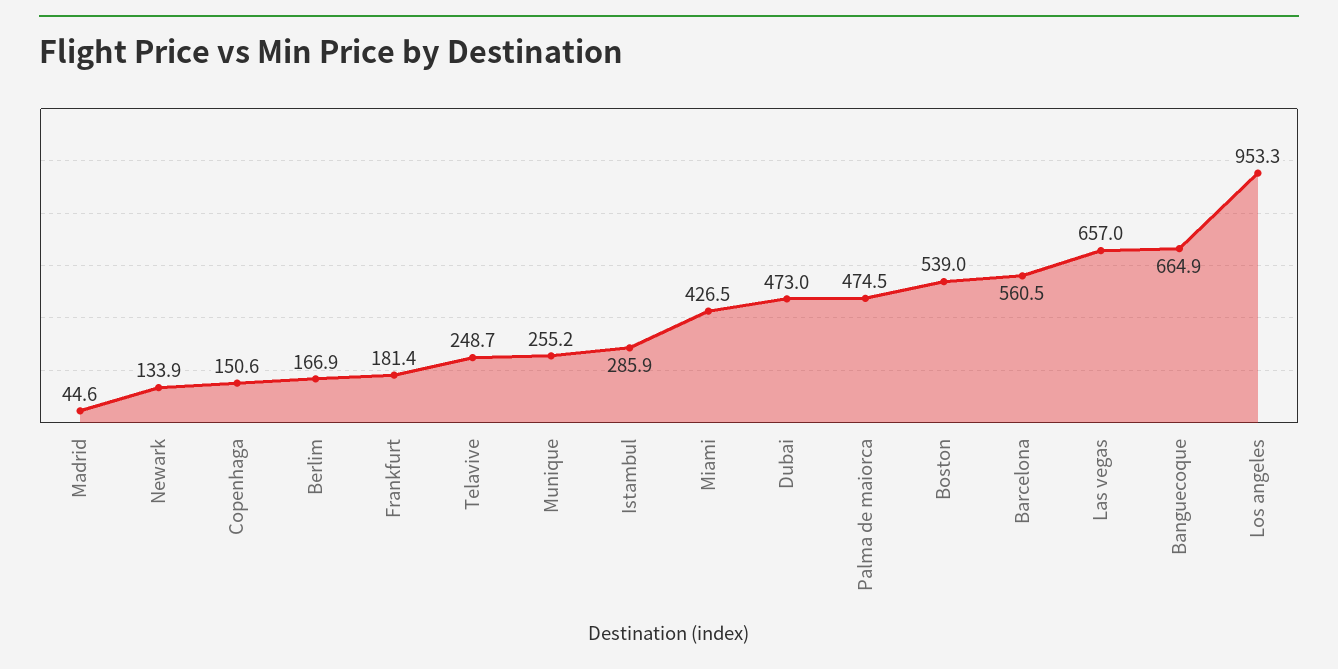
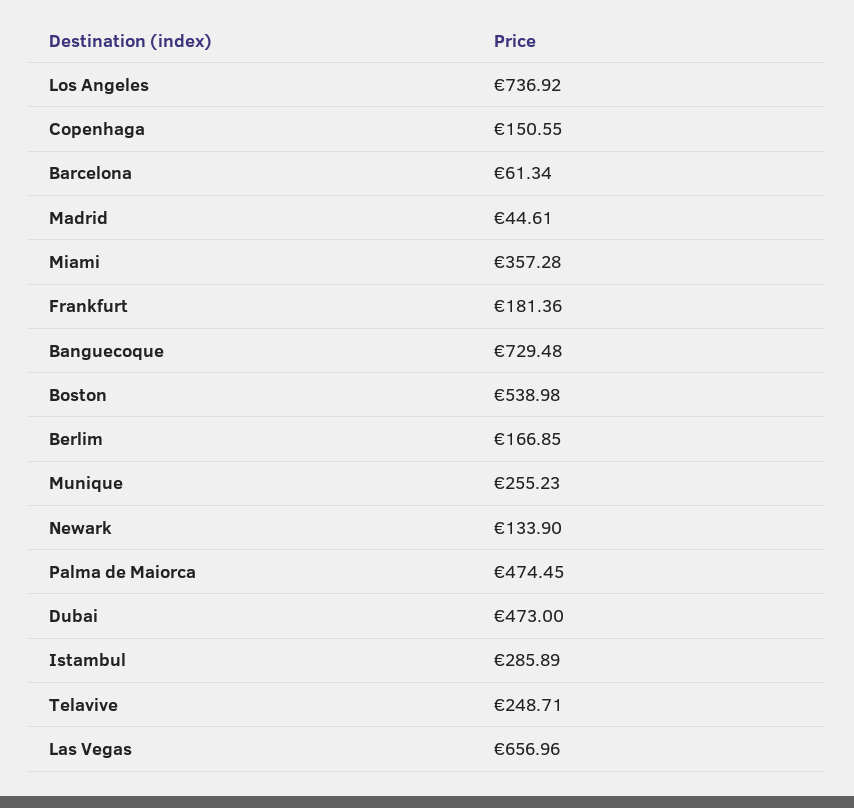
Miami: 426.5 -> 357.28
Barcelona: 560.5 -> 61.34
Banguecoque: 664.9 -> 729.48
Los angeles: 953.3 -> 736.92

